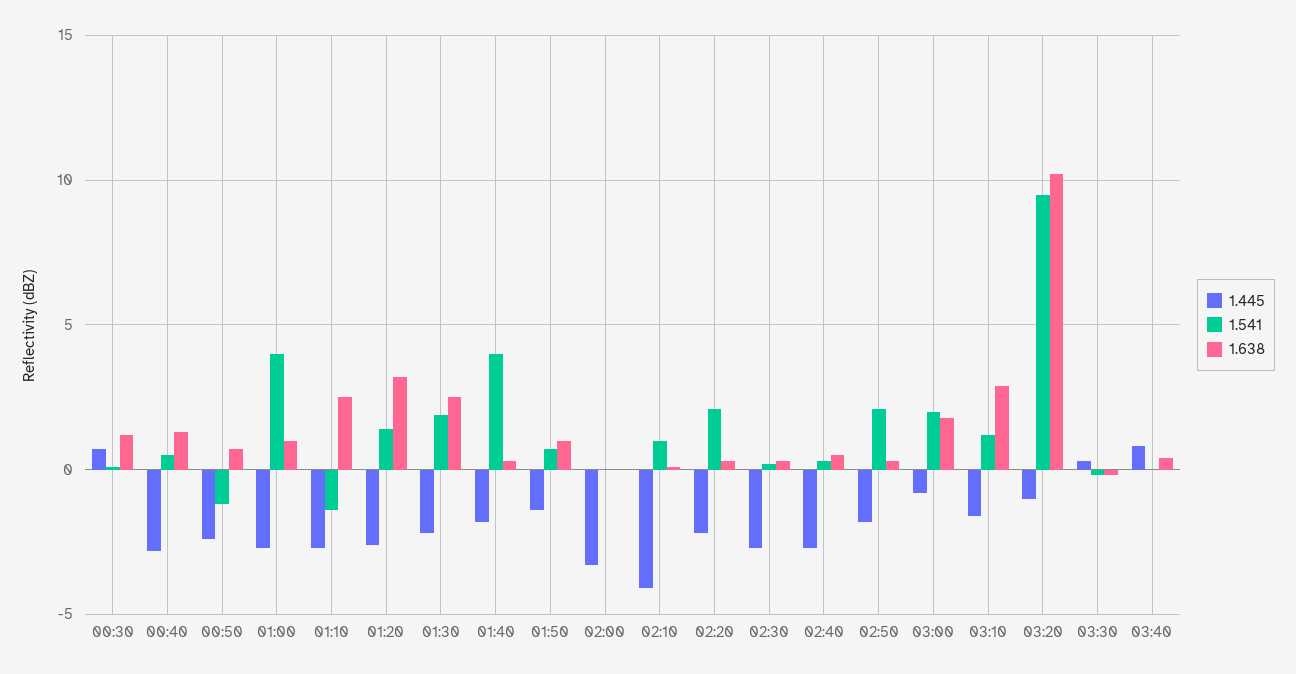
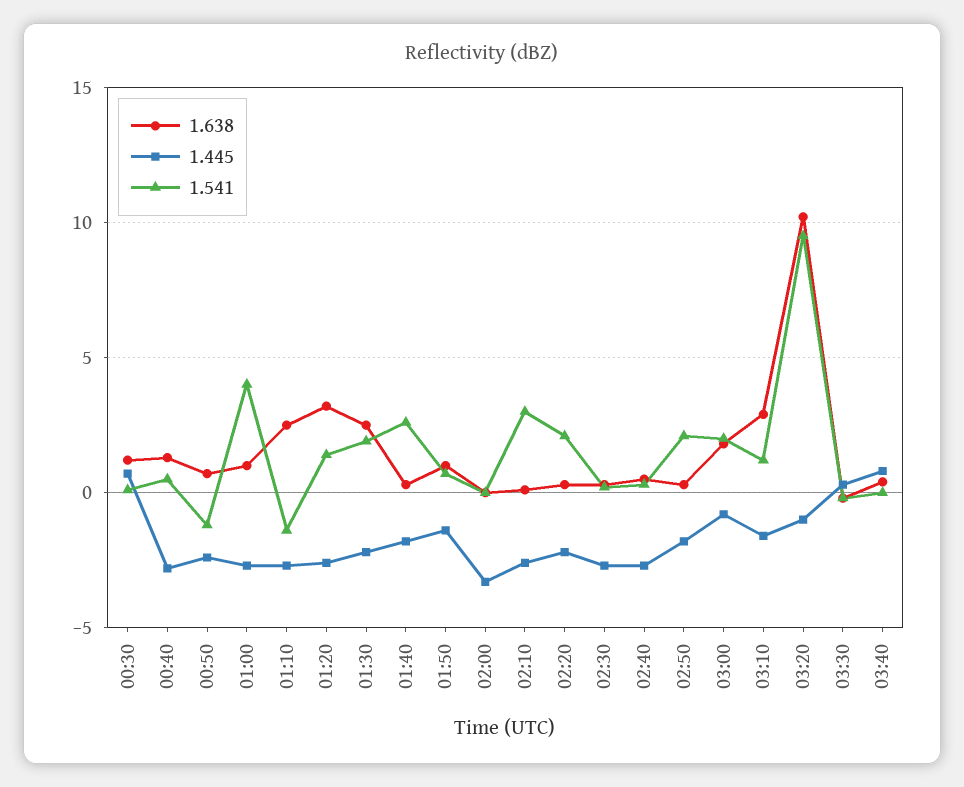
1.541, 01:40: 4 -> 2.5
1.445, 02:10: -4 -> -2.5
1.541, 02:10: 1 -> 3

